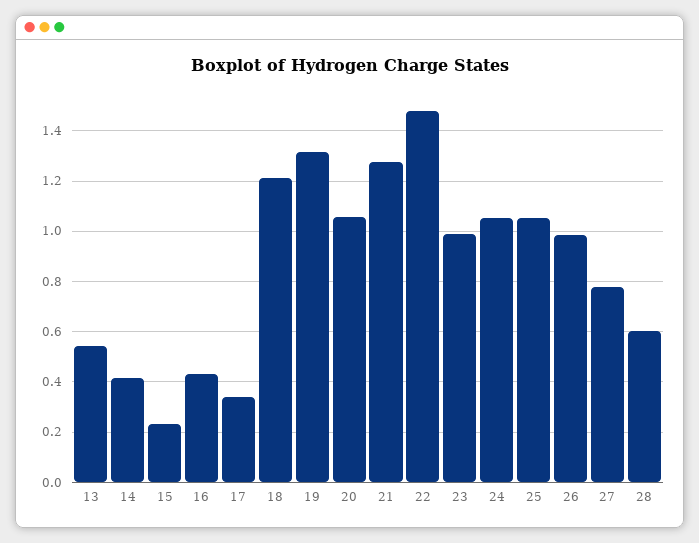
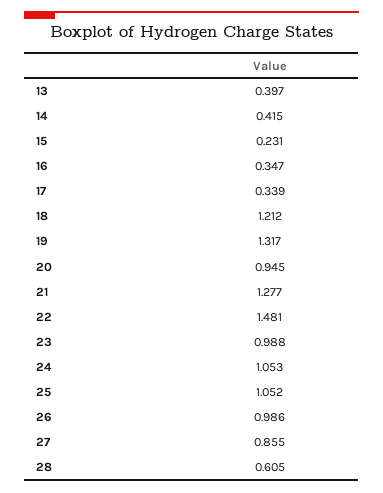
13: 0.55 -> 0.397
16: 0.425 -> 0.347
20: 1.05 -> 0.945
27: 0.775 -> 0.855

